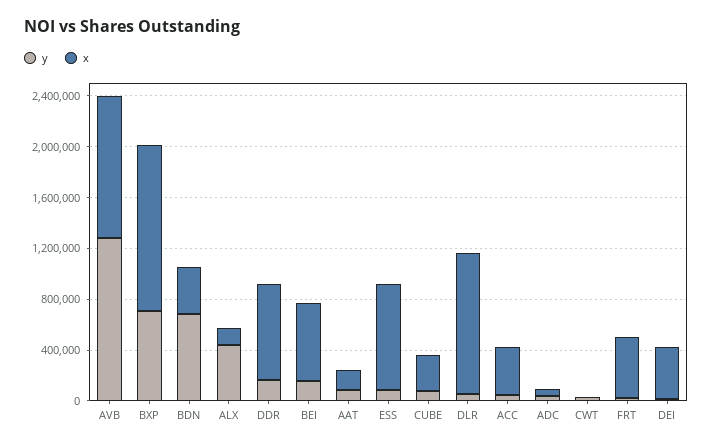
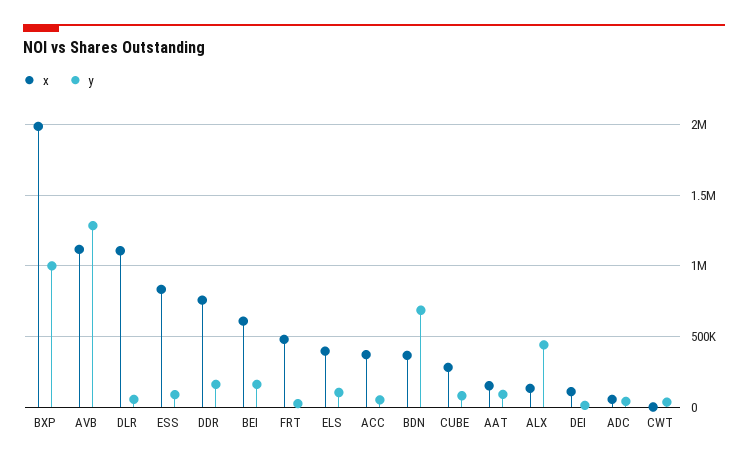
y, BXP: 700000 -> 1000000
x, BXP: 1300000 -> 2000000
x, DEI: 400000 -> 100000
x, ELS: none -> 400000
y, ELS: none -> 100000

